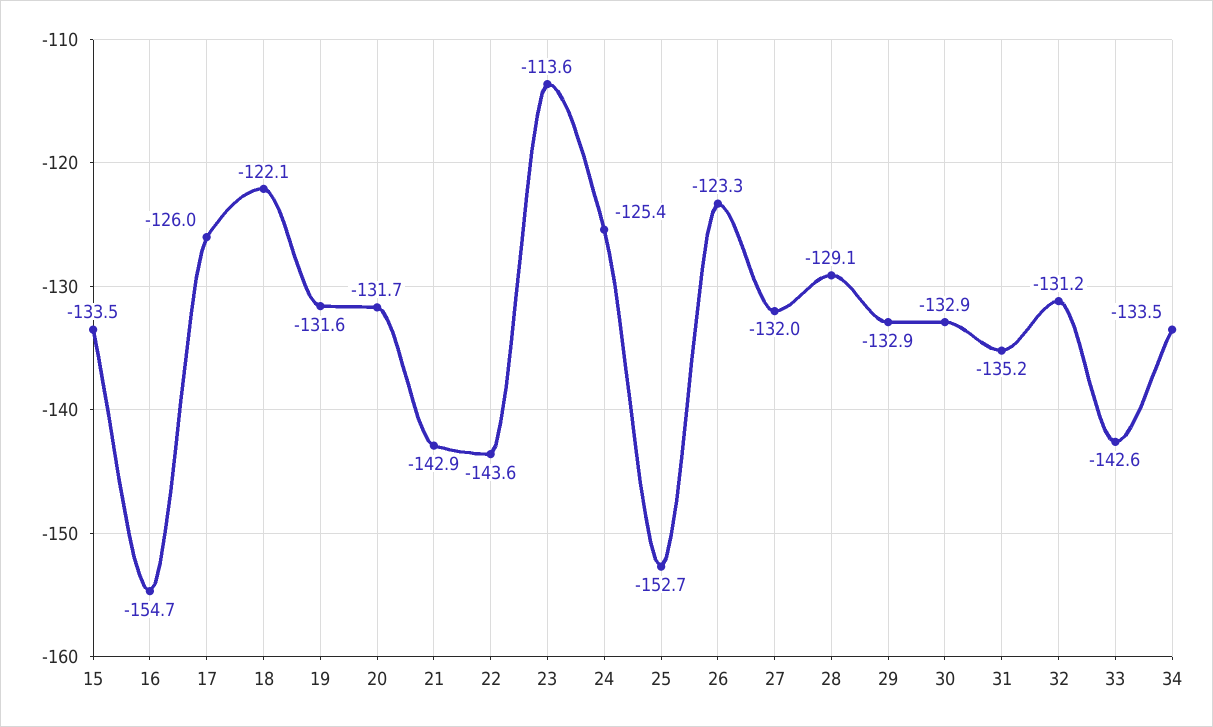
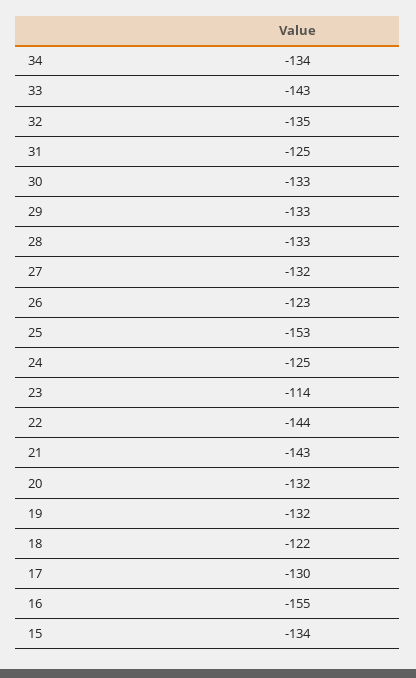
17: -126 -> -130
28: -129.1 -> -133
31: -135.2 -> -125
32: -131.2 -> -135

